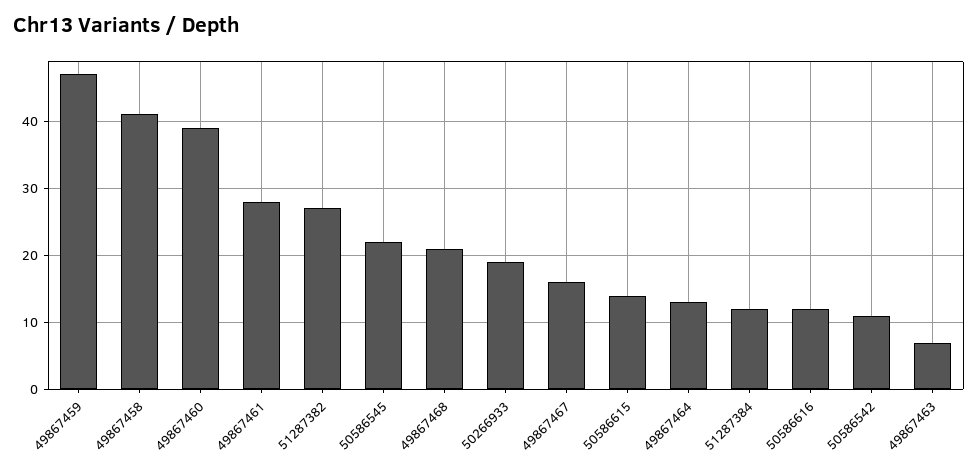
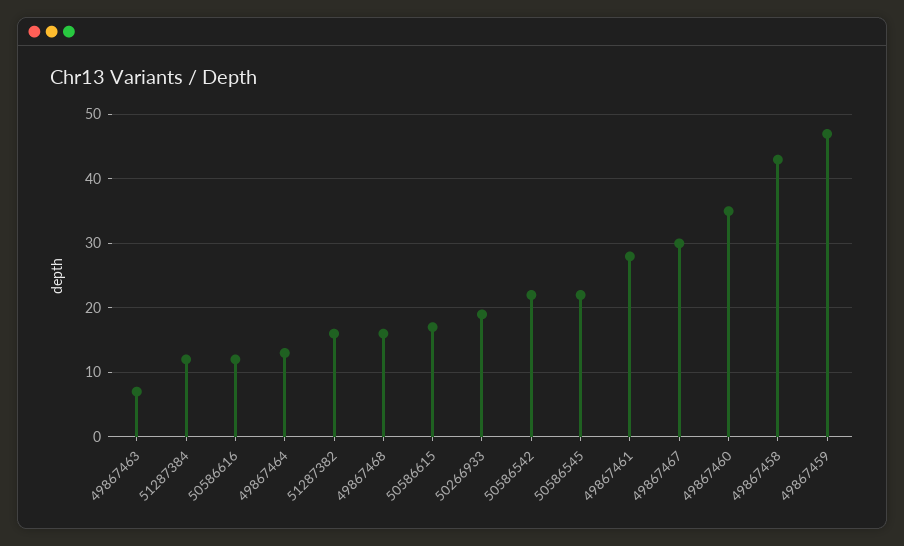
49867458: 41 -> 43
49867460: 39 -> 35
51287382: 27 -> 16
49867468: 21 -> 16
49867467: 16 -> 30
50586615: 14 -> 17
50586542: 11 -> 22

